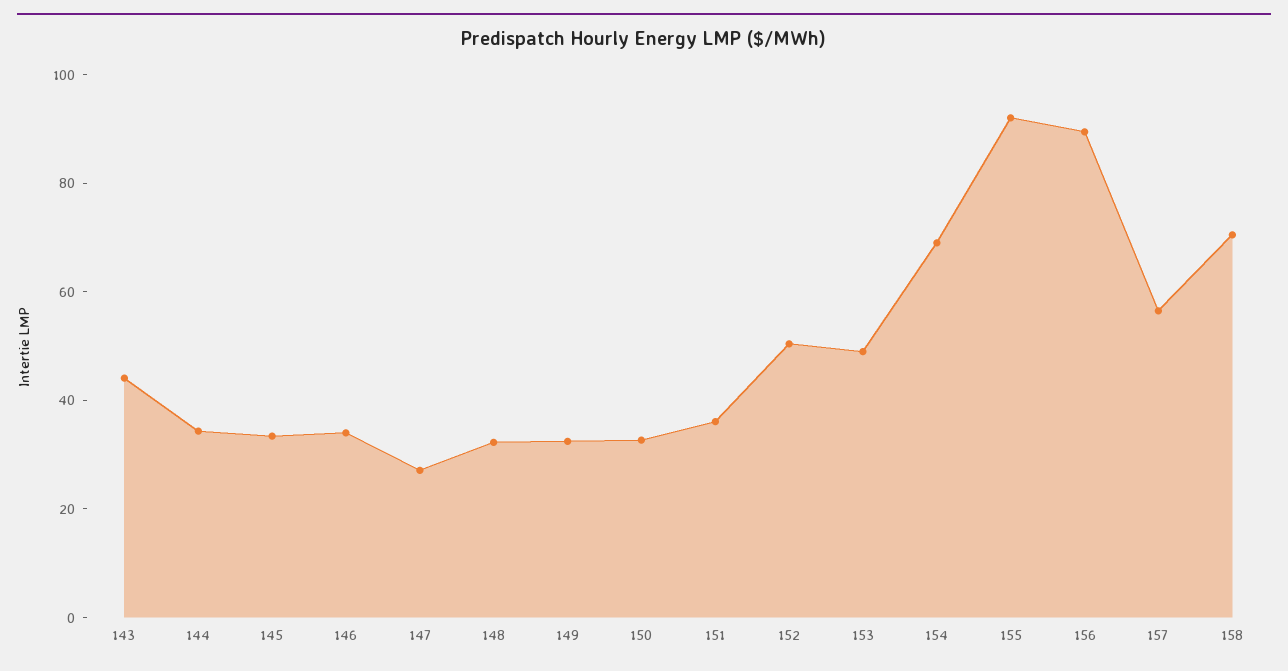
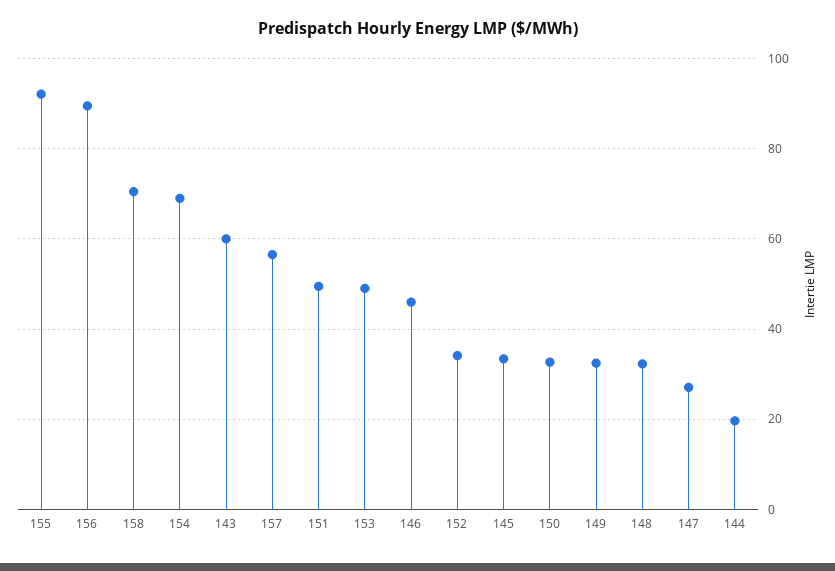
143: 45 -> 60
144: 35 -> 20
146: 35 -> 46
151: 35 -> 50
152: 50 -> 34

